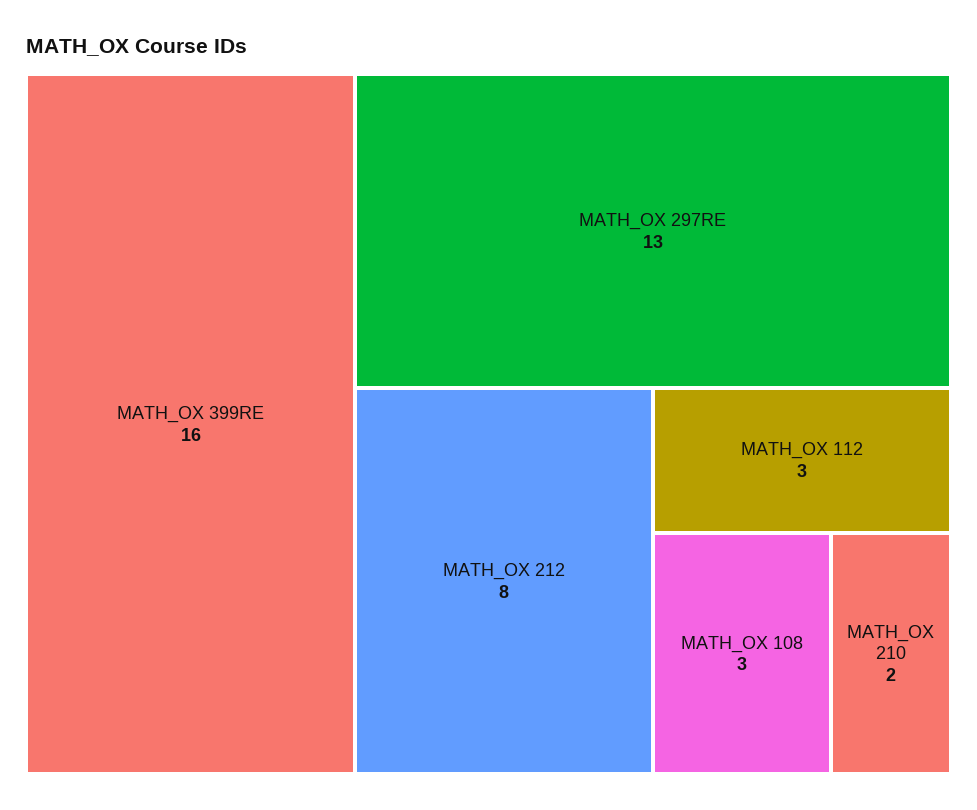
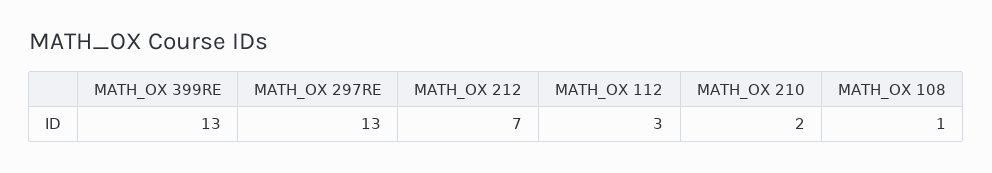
MATH_OX 399RE: 16 -> 13
MATH_OX 212: 8 -> 7
MATH_OX 108: 3 -> 1

